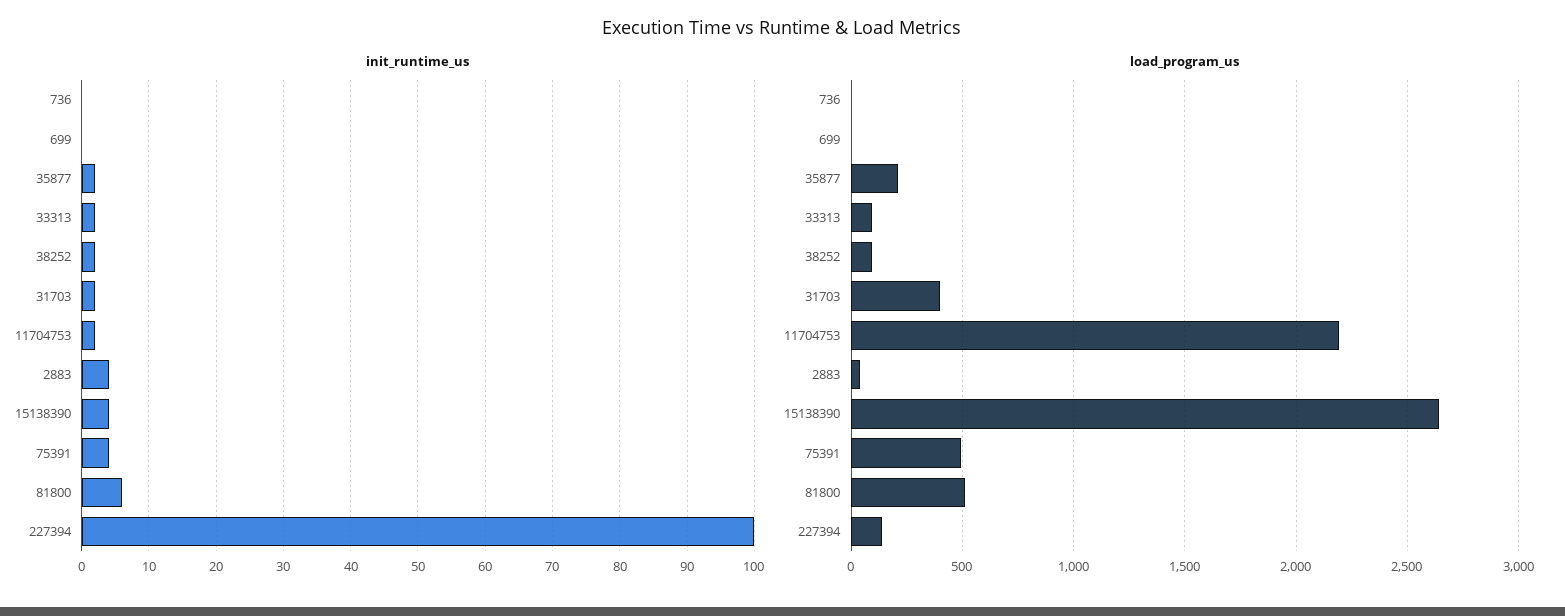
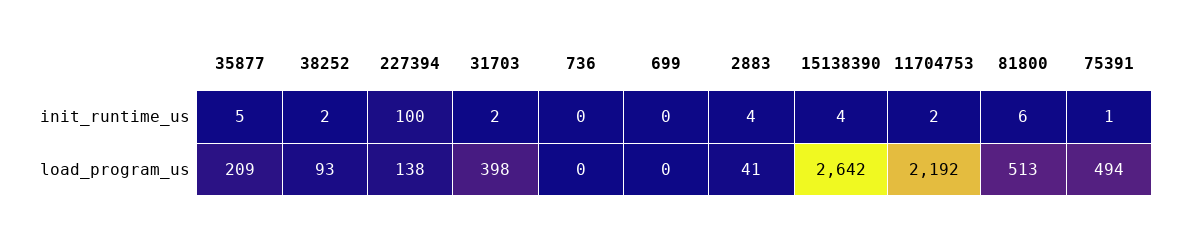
init_runtime_us, 35877: 2 -> 5
init_runtime_us, 33313: 2 -> none
init_runtime_us, 75391: 4 -> 1
load_program_us, 33313: 100 -> none

